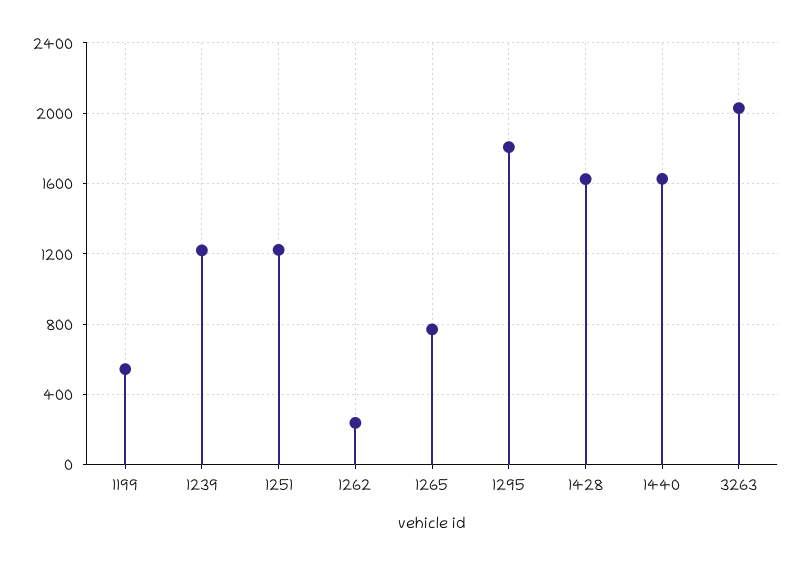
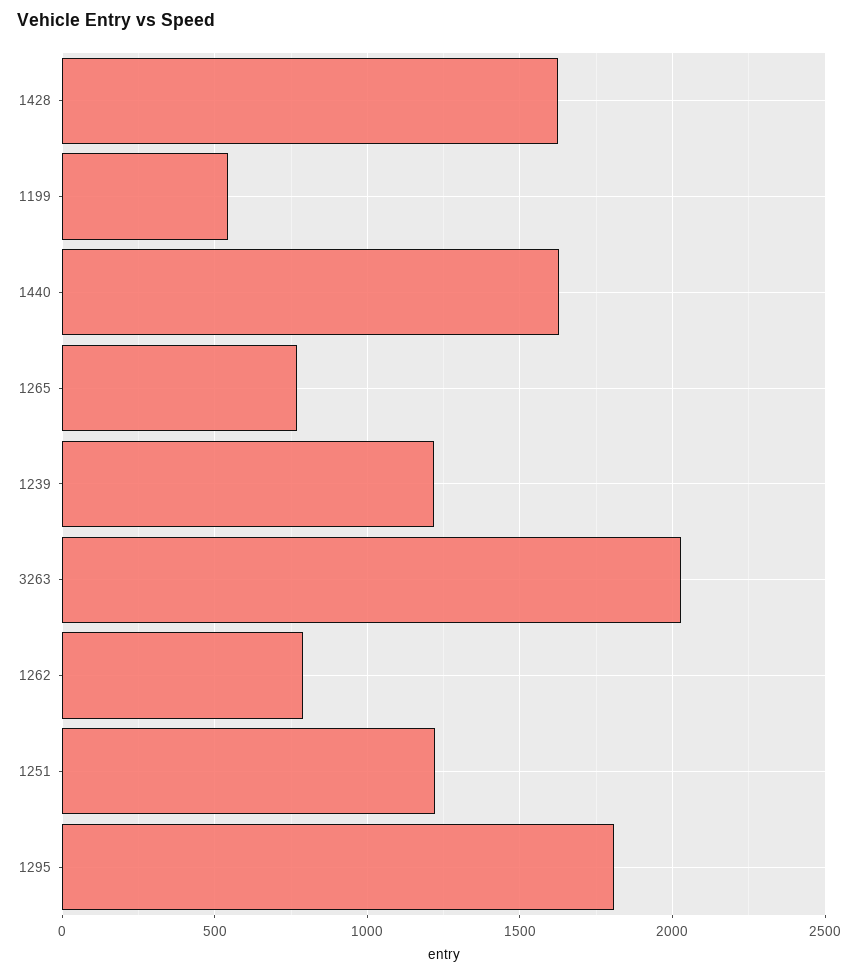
1262: 250 -> 800

